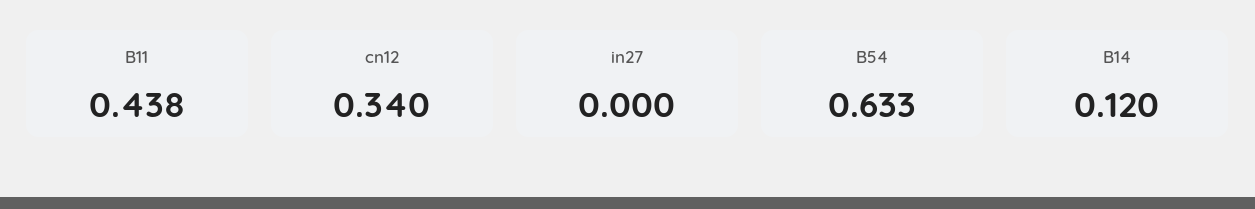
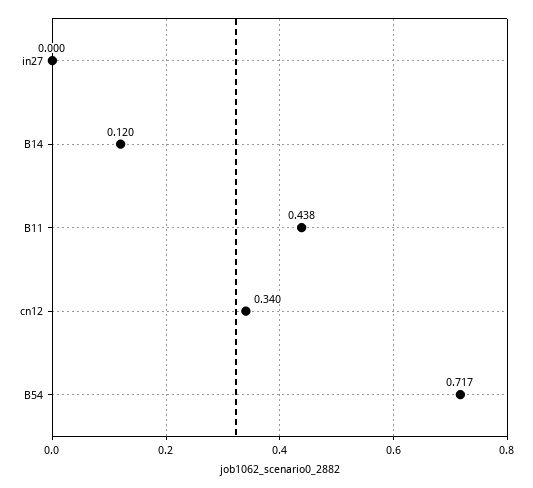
B54: 0.633 -> 0.717

